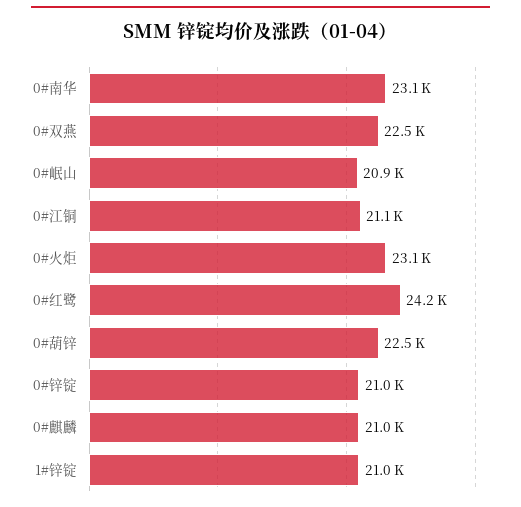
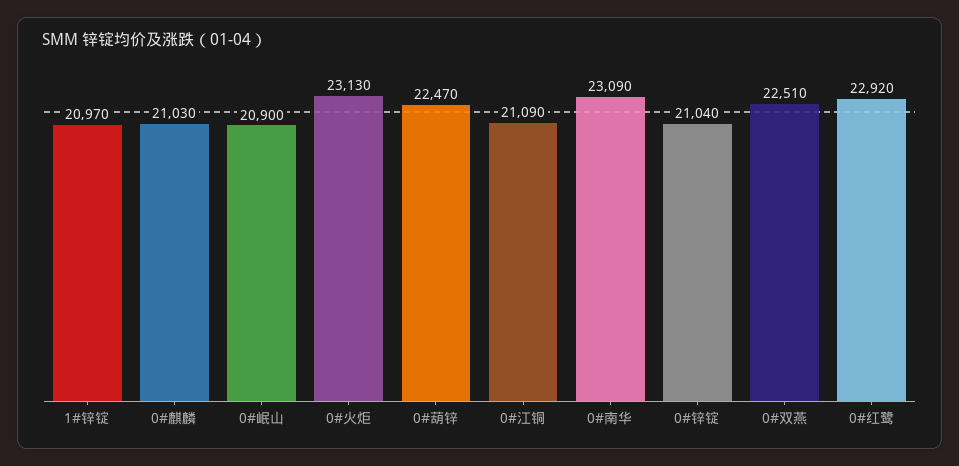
0#红鹭: 24200 -> 22920

